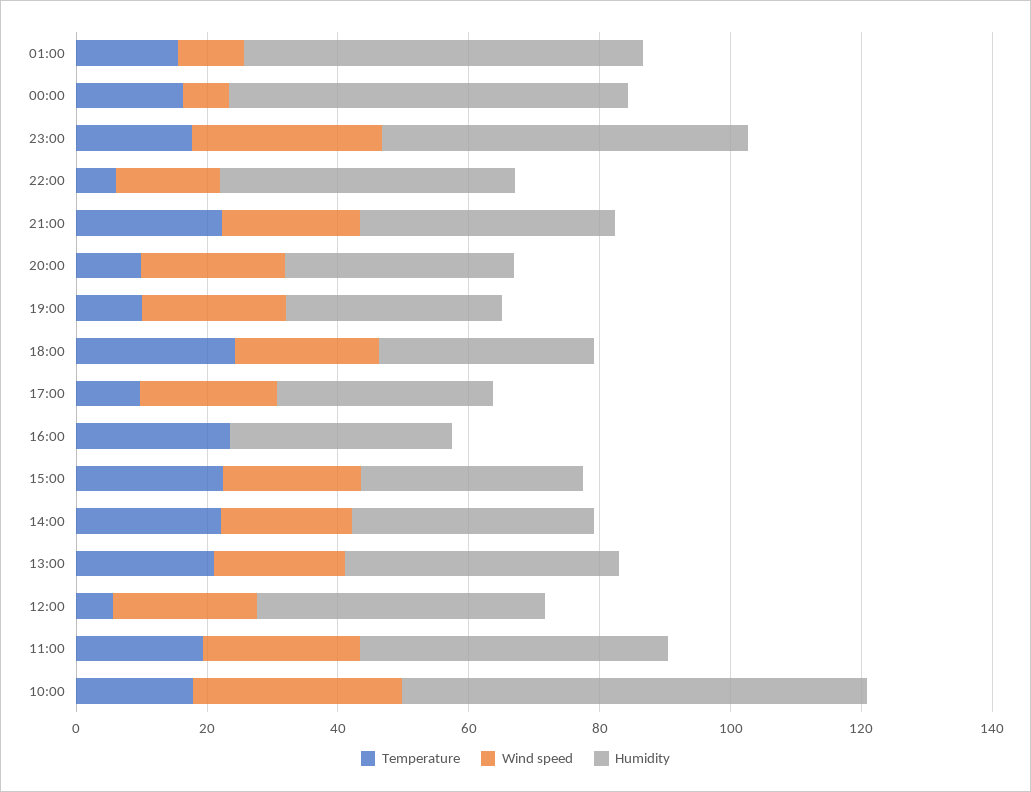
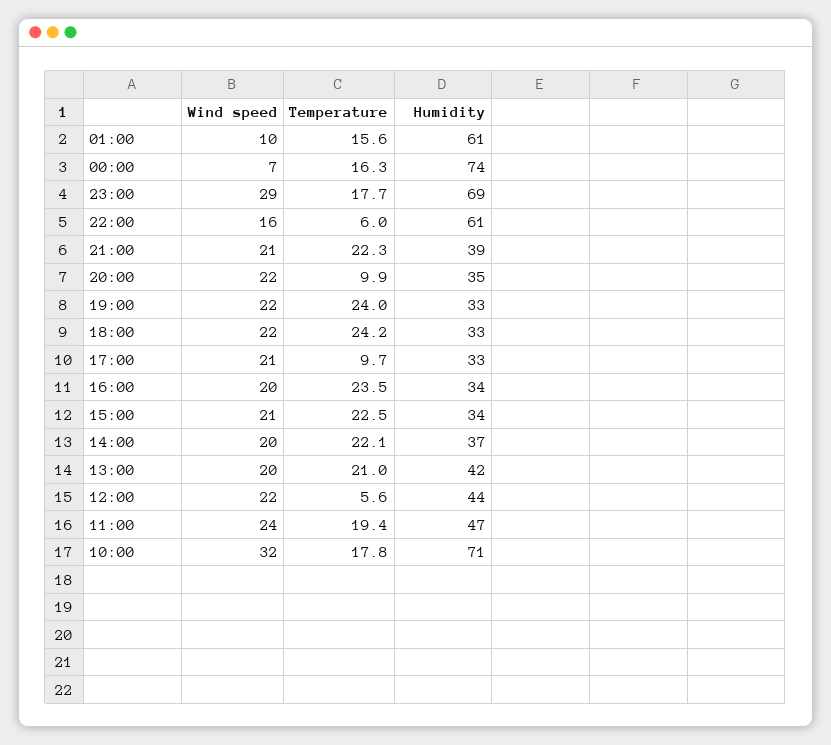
Humidity, 00:00: 60 -> 74
Humidity, 23:00: 55 -> 69
Humidity, 22:00: 45 -> 61
Temperature, 19:00: 10 -> 24
Wind speed, 16:00: 0 -> 20

